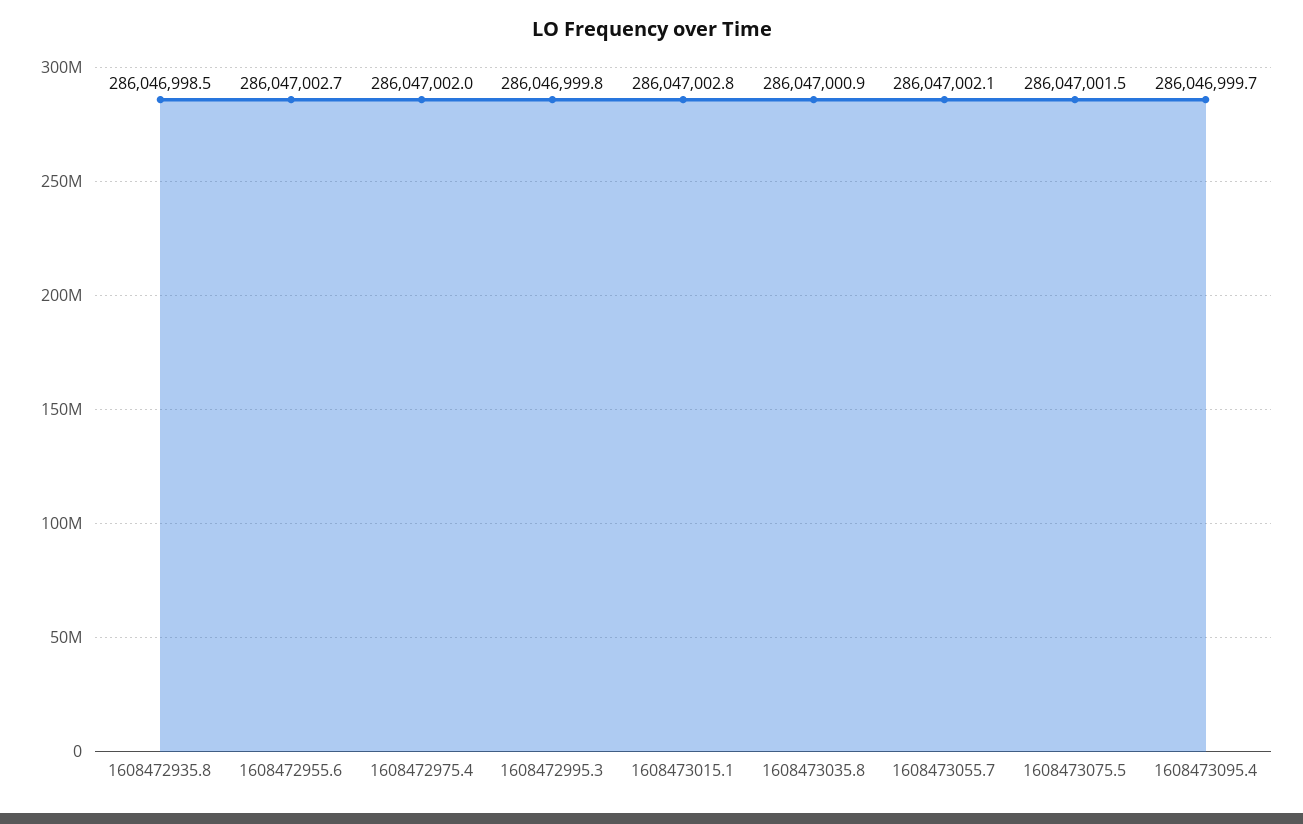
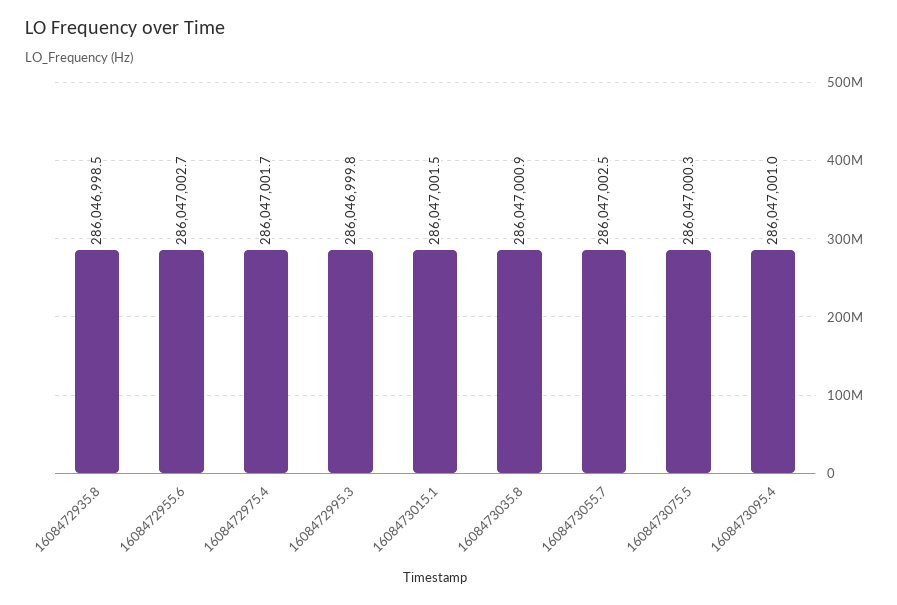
1608472975.4: 286047002 -> 286047001.7
1608473015.1: 286047002.8 -> 286047001.5
1608473055.7: 286047002.1 -> 286047002.5
1608473075.5: 286047001.5 -> 286047000.3
1608473095.4: 286046999.7 -> 286047001

